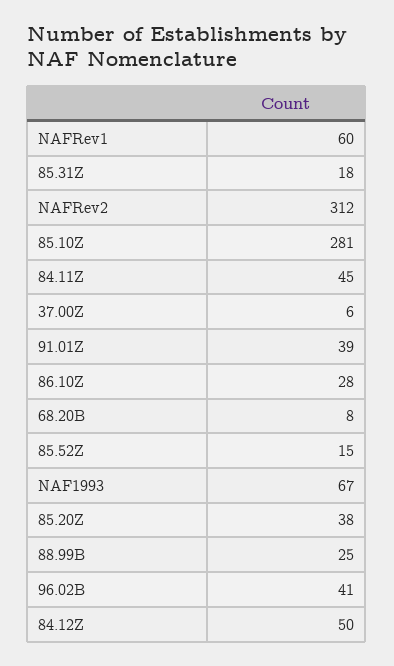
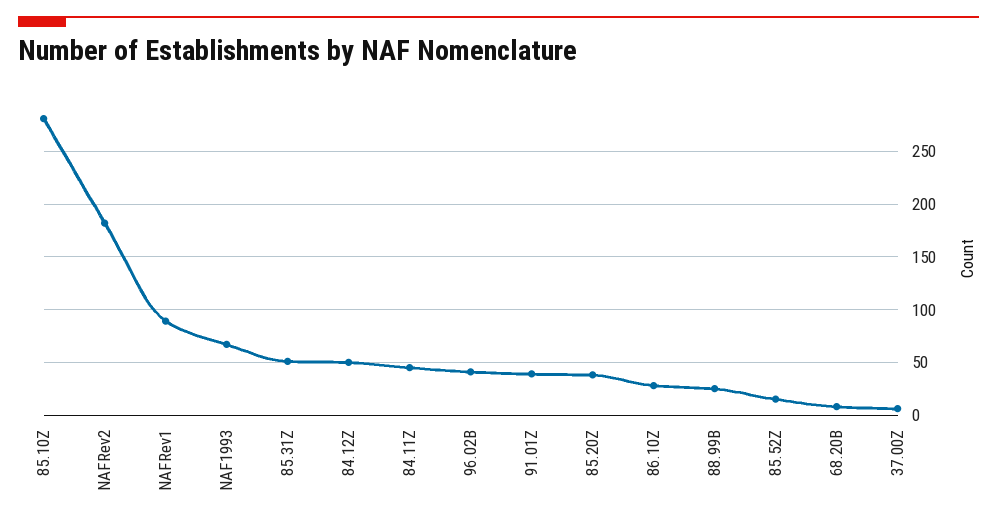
NAFRev1: 60 -> 90
85.31Z: 18 -> 50
NAFRev2: 312 -> 180

